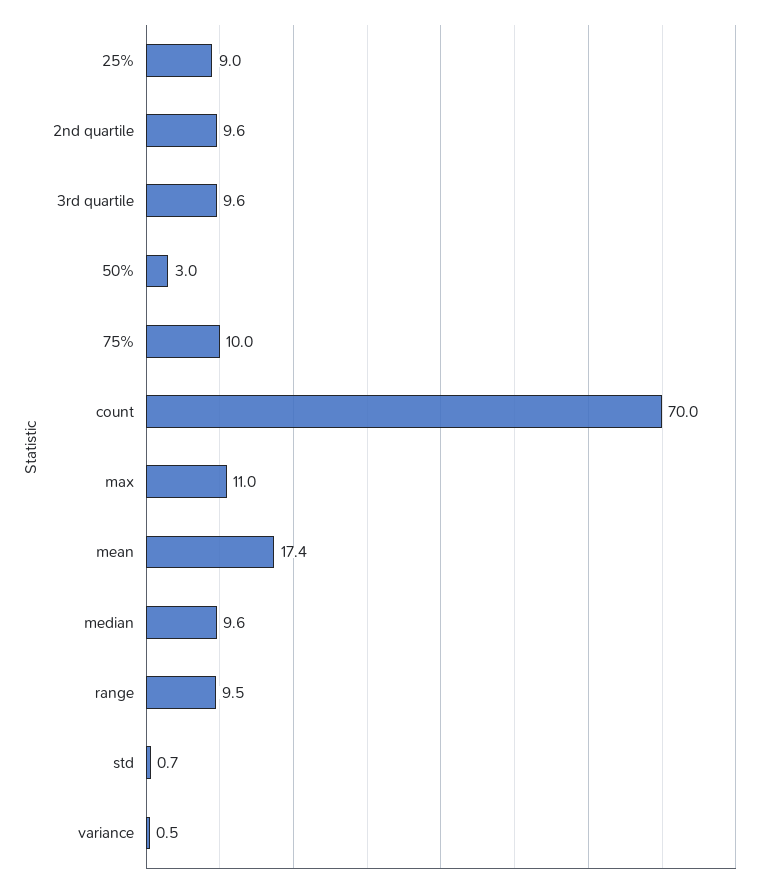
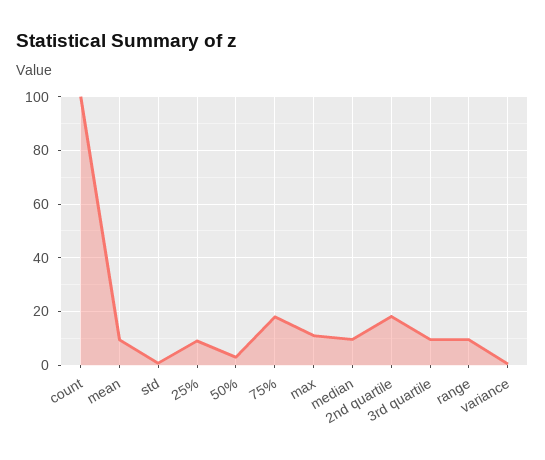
2nd quartile: 9.6 -> 17.5
75%: 10 -> 17.5
count: 70 -> 100
mean: 17.4 -> 10

